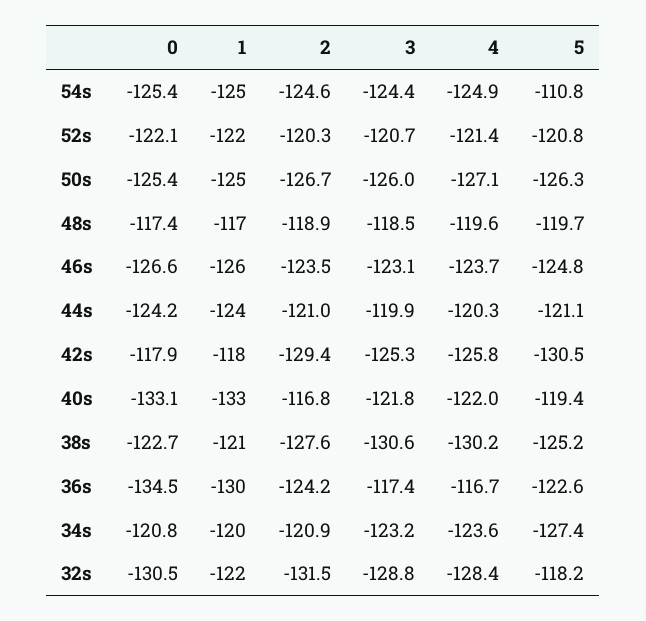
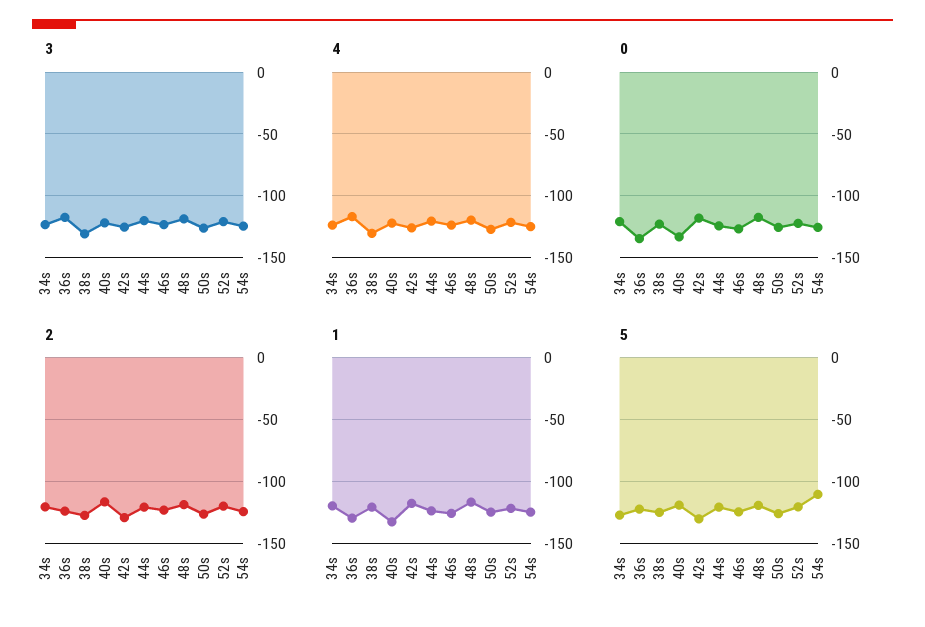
0, 32s: -130.5 -> none
1, 32s: -122 -> none
2, 32s: -131.5 -> none
3, 32s: -128.8 -> none
4, 32s: -128.4 -> none
5, 32s: -118.2 -> none

